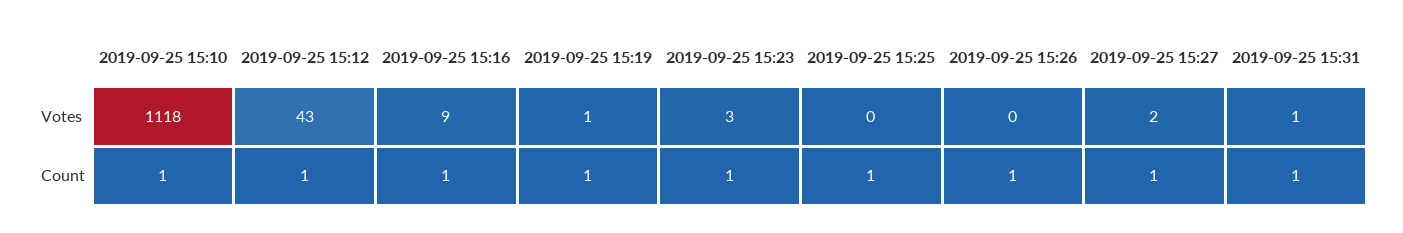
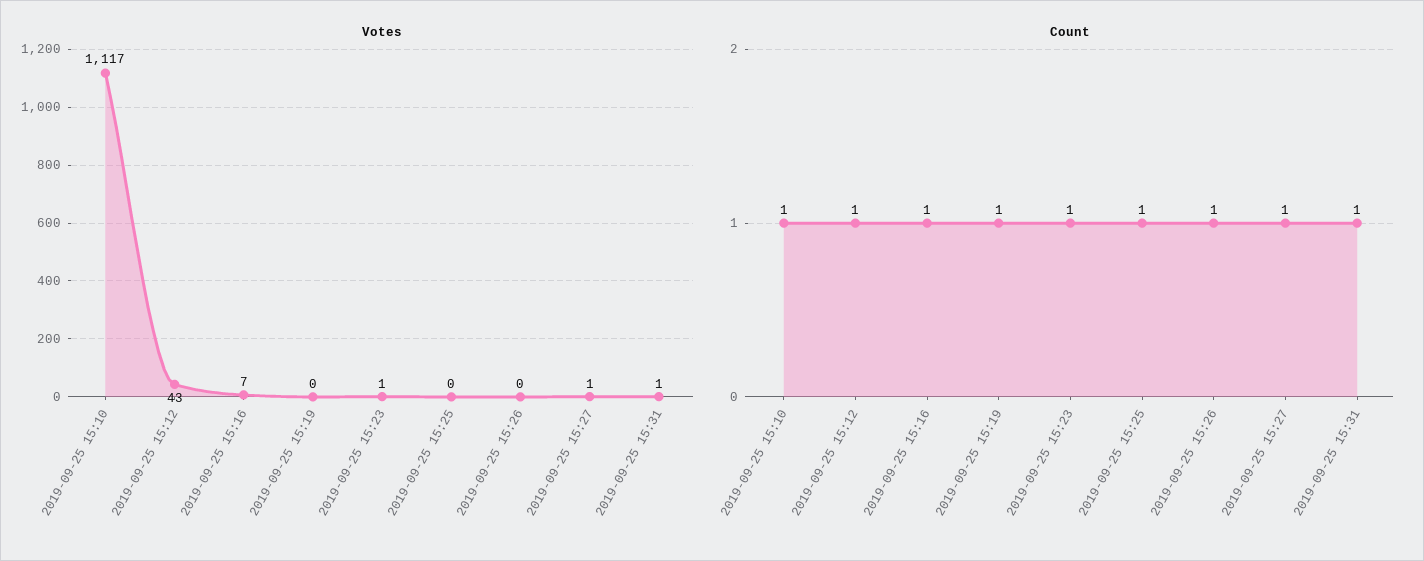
Votes, 2019-09-25 15:10: 1118 -> 1117
Votes, 2019-09-25 15:16: 9 -> 7
Votes, 2019-09-25 15:19: 1 -> 0
Votes, 2019-09-25 15:23: 3 -> 1
Votes, 2019-09-25 15:27: 2 -> 1

